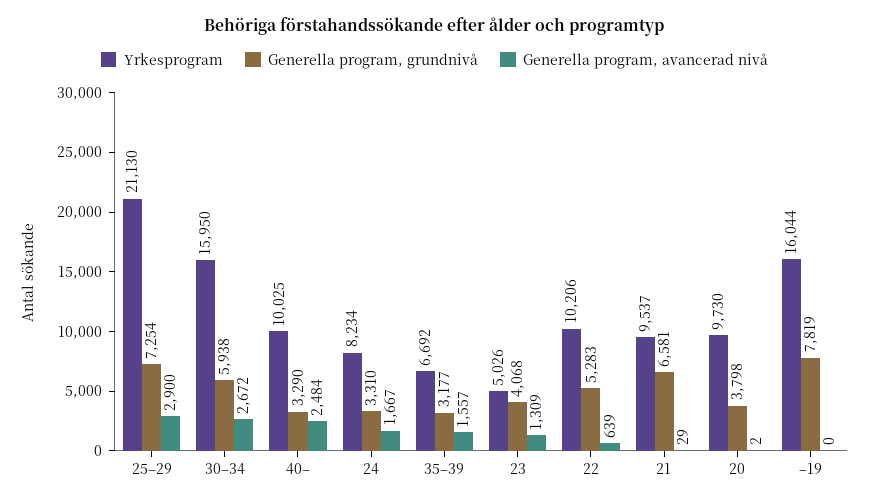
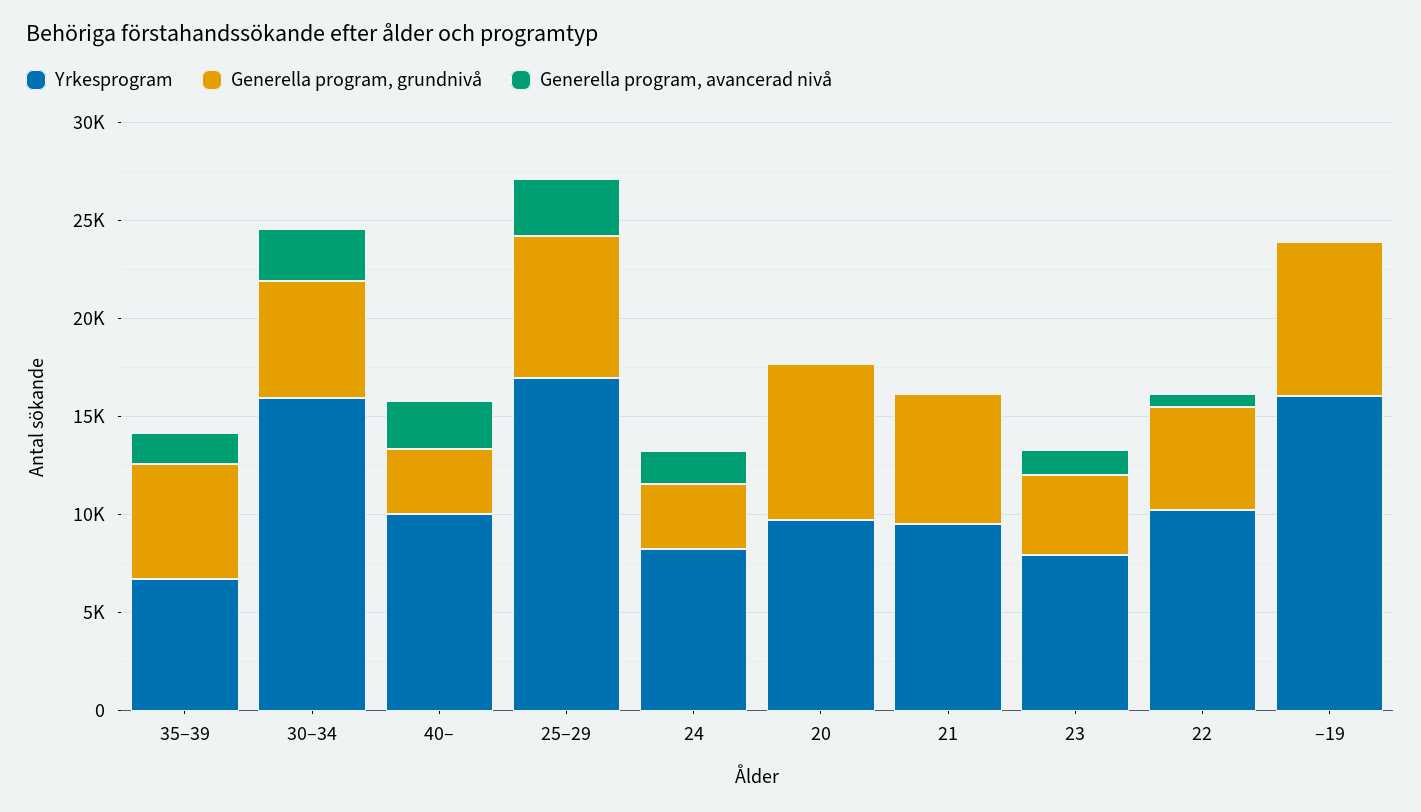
Yrkesprogram, 25–29: 21130 -> 17000
Generella program, grundnivå, 35–39: 3177 -> 6000
Yrkesprogram, 23: 5026 -> 8000
Generella program, grundnivå, 20: 3798 -> 8000

